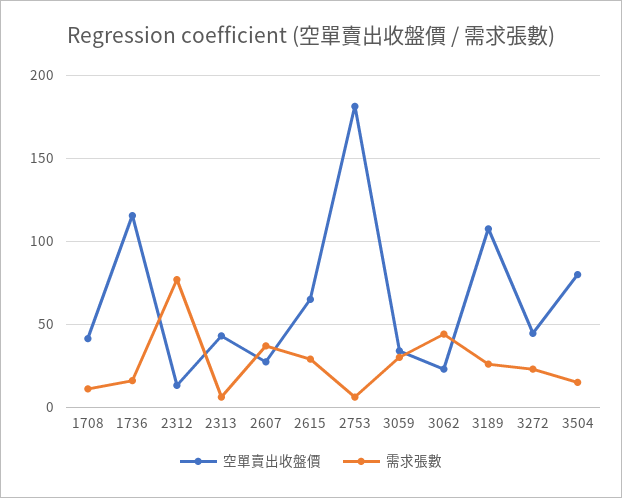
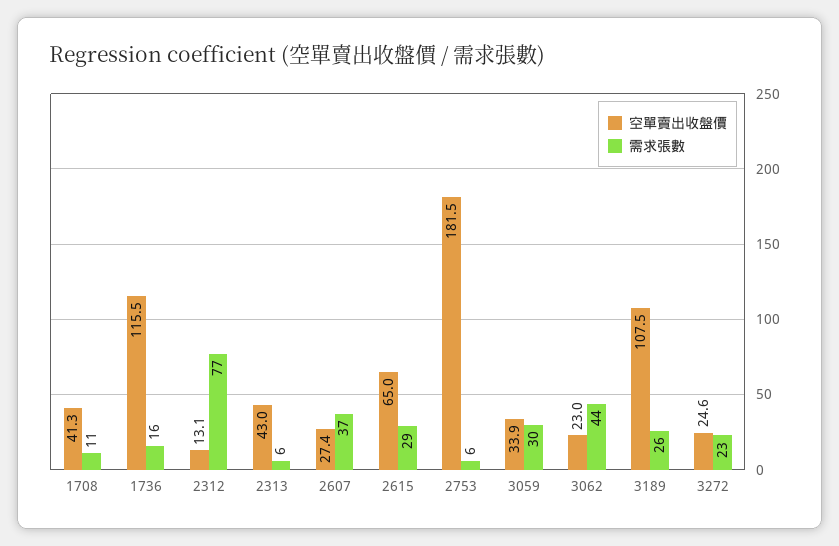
空單賣出收盤價, 3272: 45 -> 24.6
空單賣出收盤價, 3504: 80 -> none
需求張數, 3504: 15 -> none

